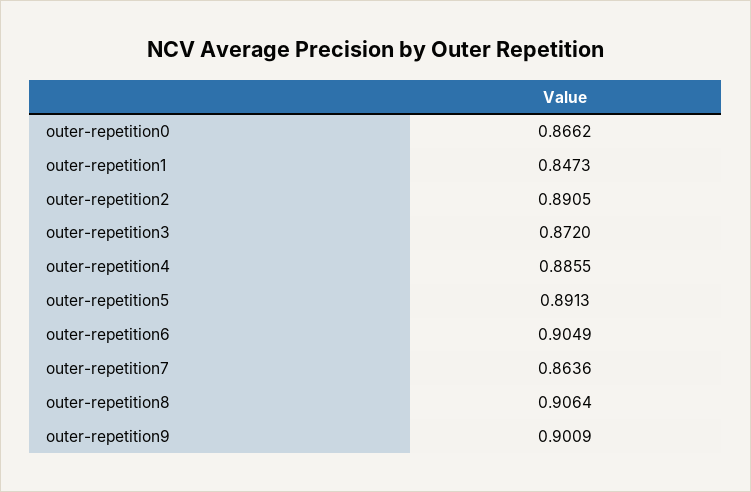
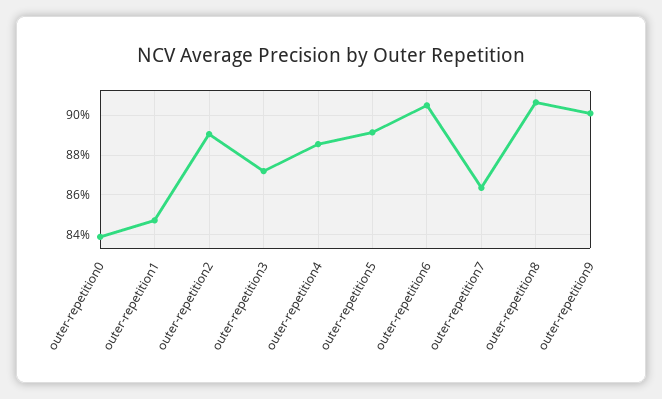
outer-repetition0: 0.8662 -> 0.84

